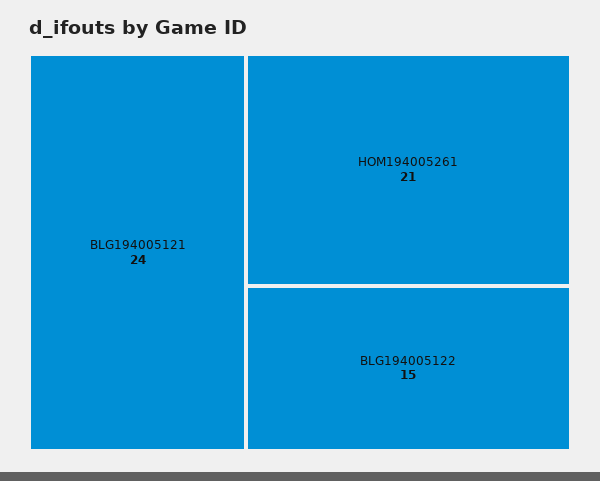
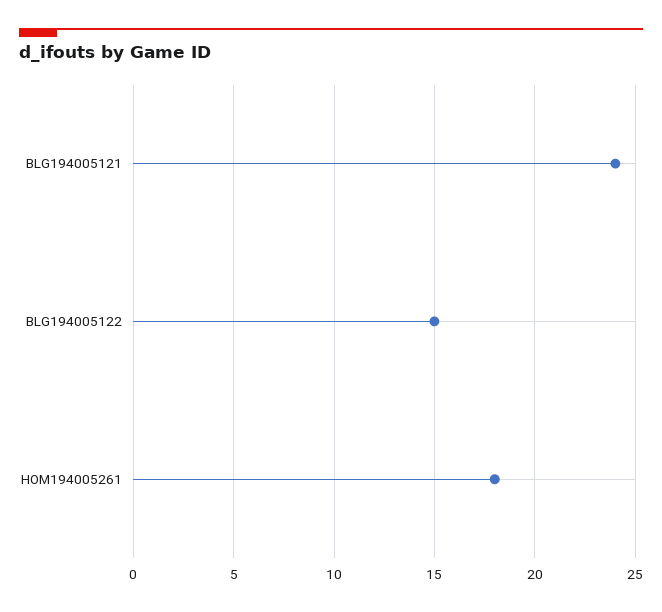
HOM194005261: 21 -> 18

